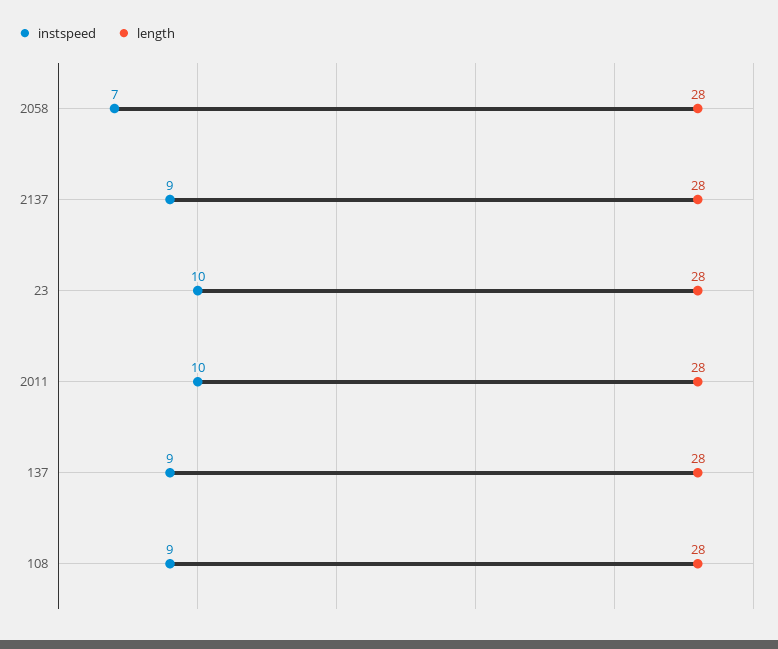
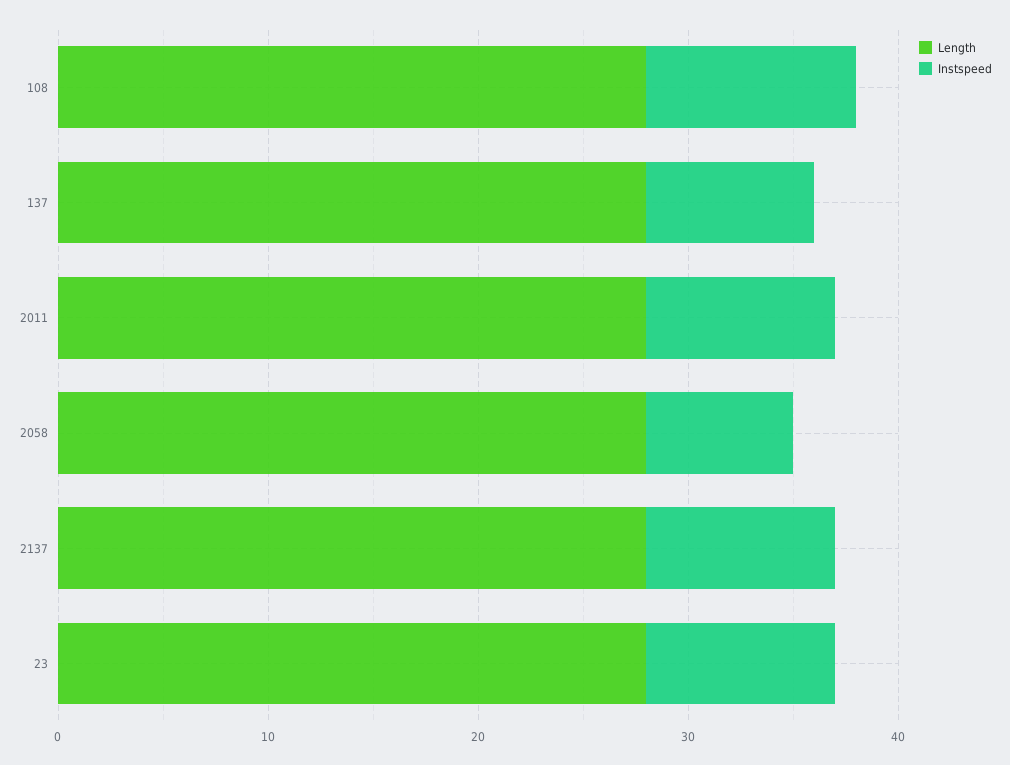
instspeed, 23: 10 -> 9
instspeed, 2011: 10 -> 9
instspeed, 137: 9 -> 8
instspeed, 108: 9 -> 10

